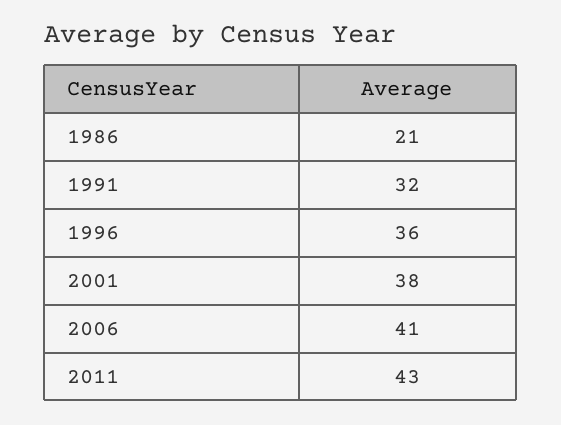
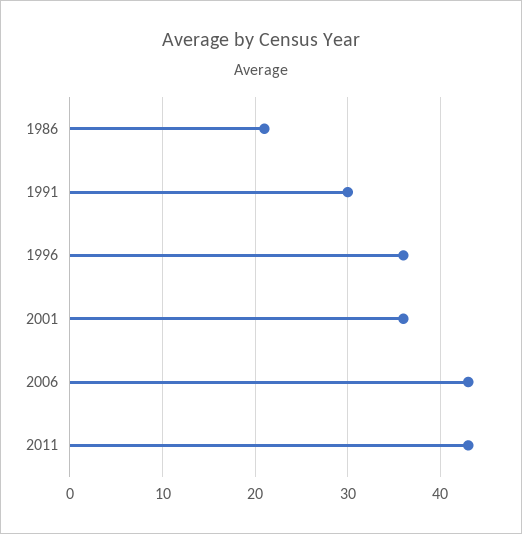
1991: 32 -> 30
2001: 38 -> 36
2006: 41 -> 43

